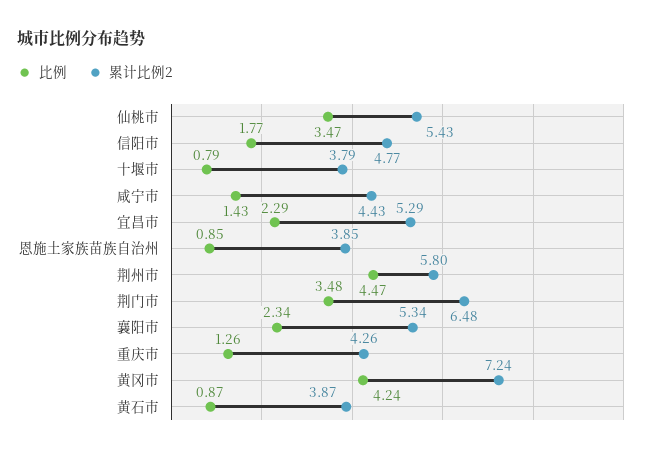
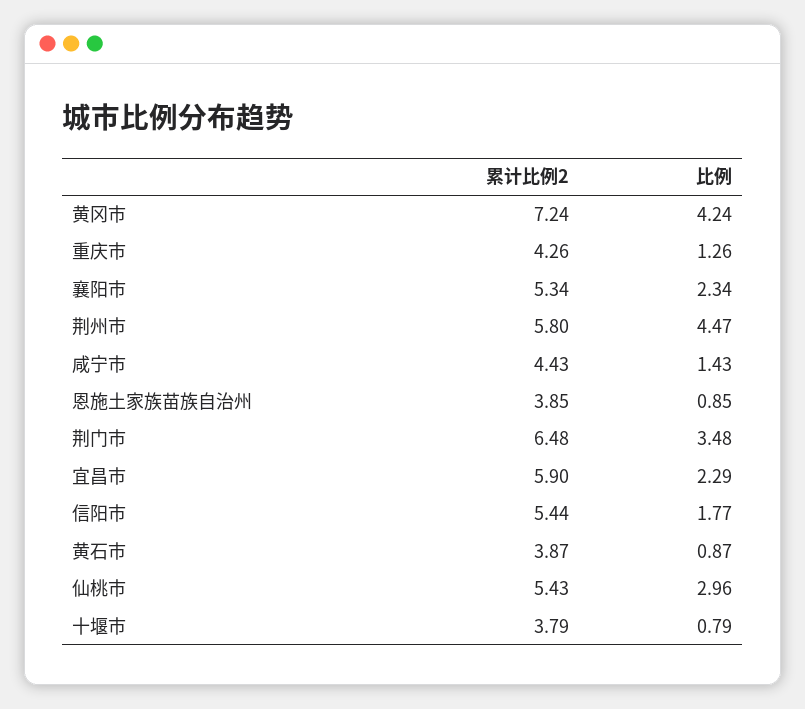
比例, 仙桃市: 3.47 -> 2.96
累计比例2, 信阳市: 4.77 -> 5.44
累计比例2, 宜昌市: 5.29 -> 5.9

